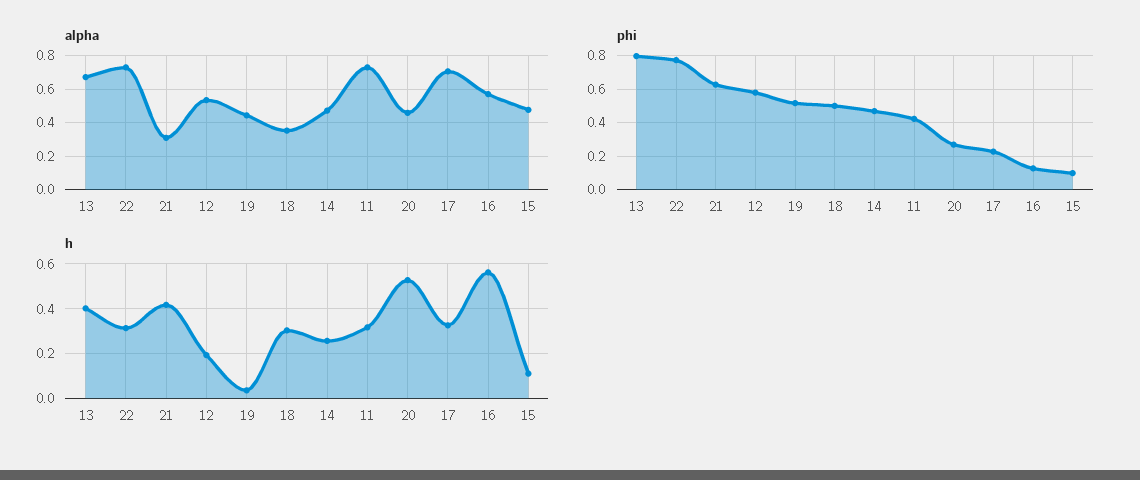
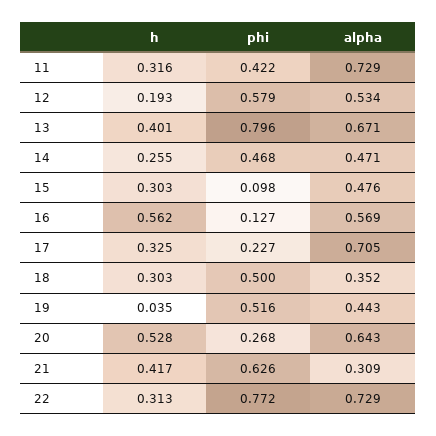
alpha, 20: 0.45 -> 0.643
h, 15: 0.1 -> 0.303

